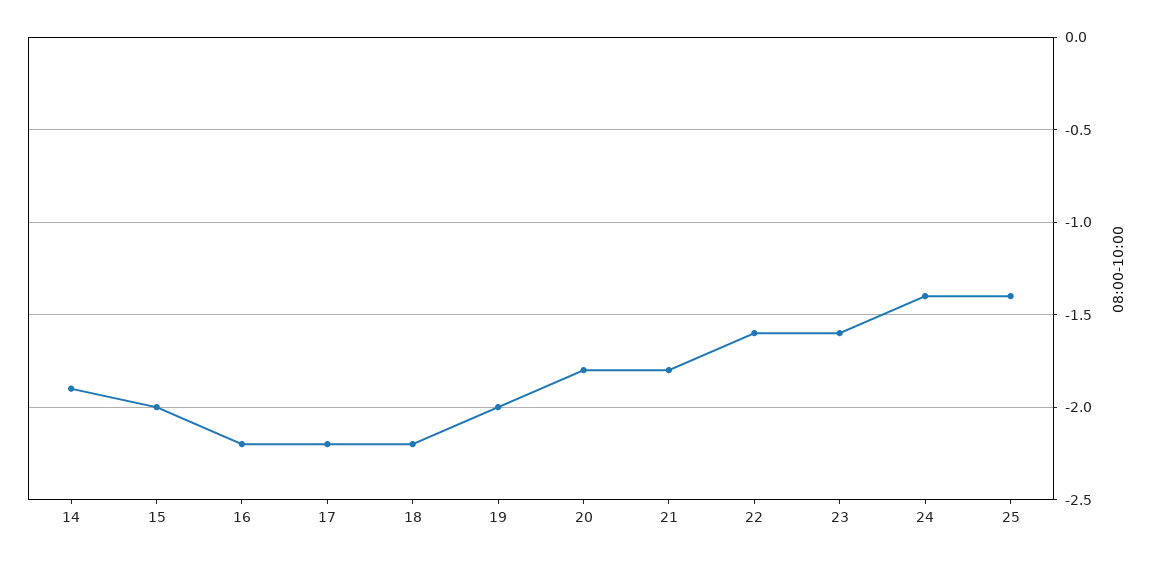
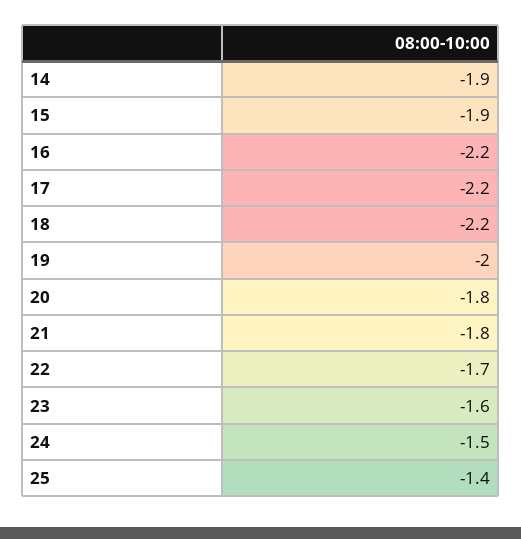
15: -2 -> -1.9
22: -1.6 -> -1.7
24: -1.4 -> -1.5

